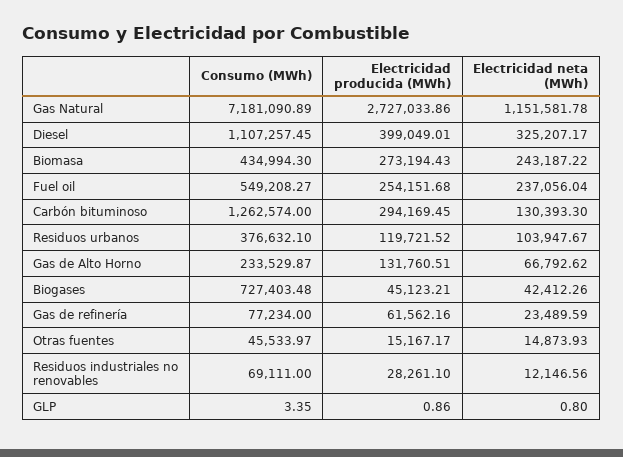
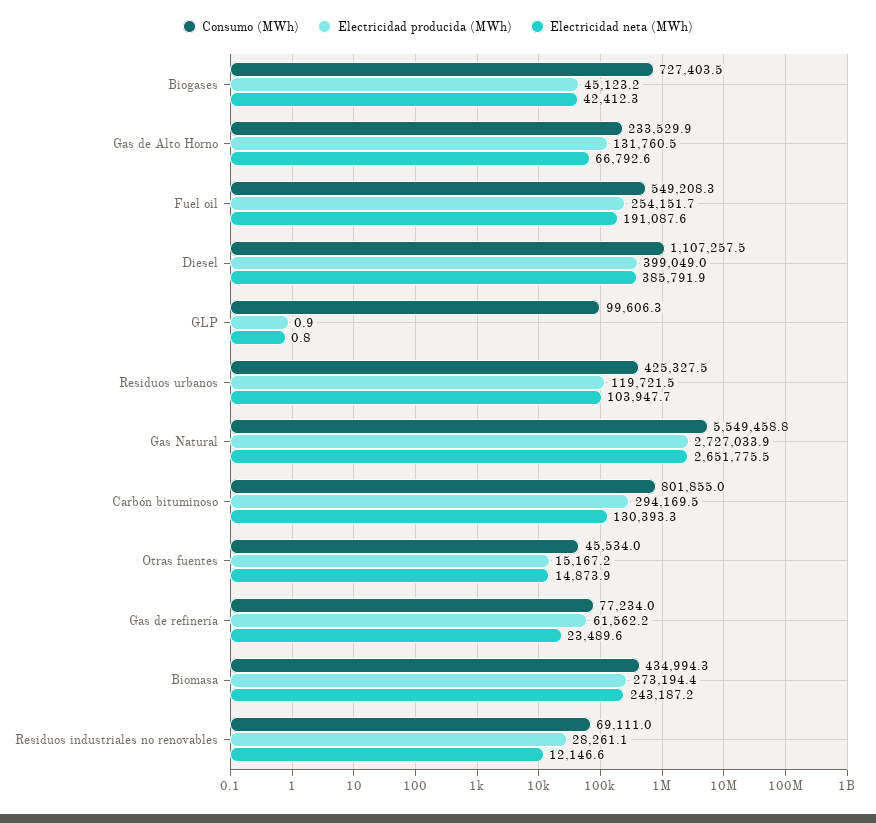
Consumo (MWh), Gas Natural: 7181090.89 -> 5549458.8
Electricidad neta (MWh), Gas Natural: 1151581.78 -> 2651775.5
Electricidad neta (MWh), Diesel: 325207.17 -> 385791.9
Electricidad neta (MWh), Fuel oil: 237056.04 -> 191087.6
Consumo (MWh), Carbón bituminoso: 1262574 -> 801855
Consumo (MWh), Residuos urbanos: 376632.1 -> 425327.5
Consumo (MWh), GLP: 3.35 -> 99606.3

